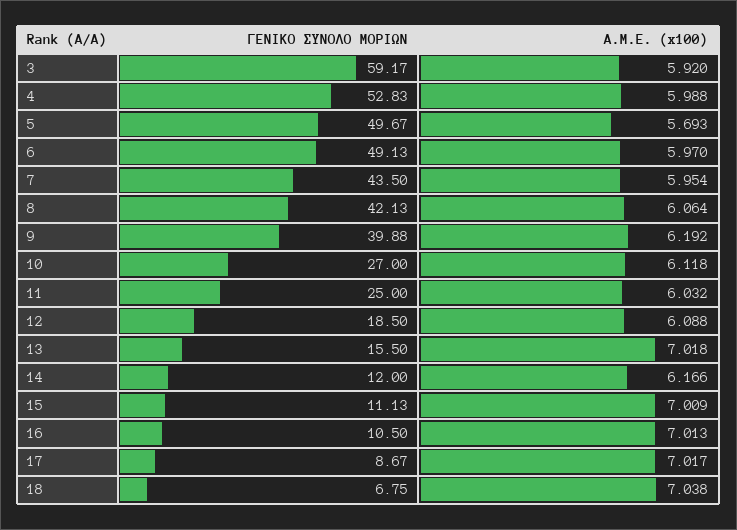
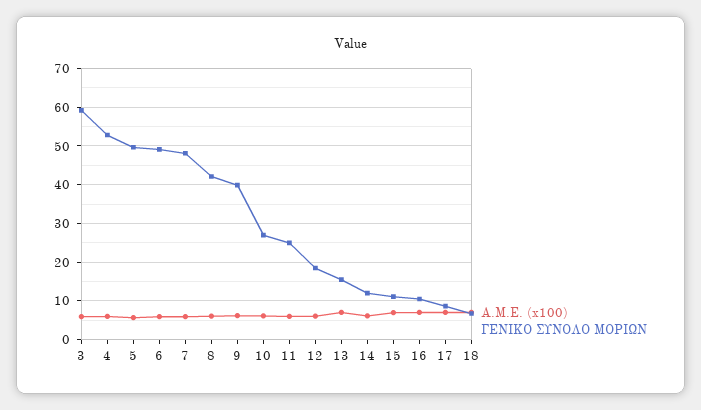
ΓΕΝΙΚΟ ΣΥΝΟΛΟ ΜΟΡΙΩΝ, 7: 43.5 -> 48

